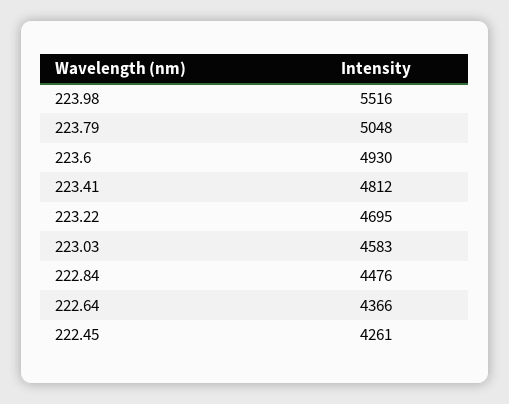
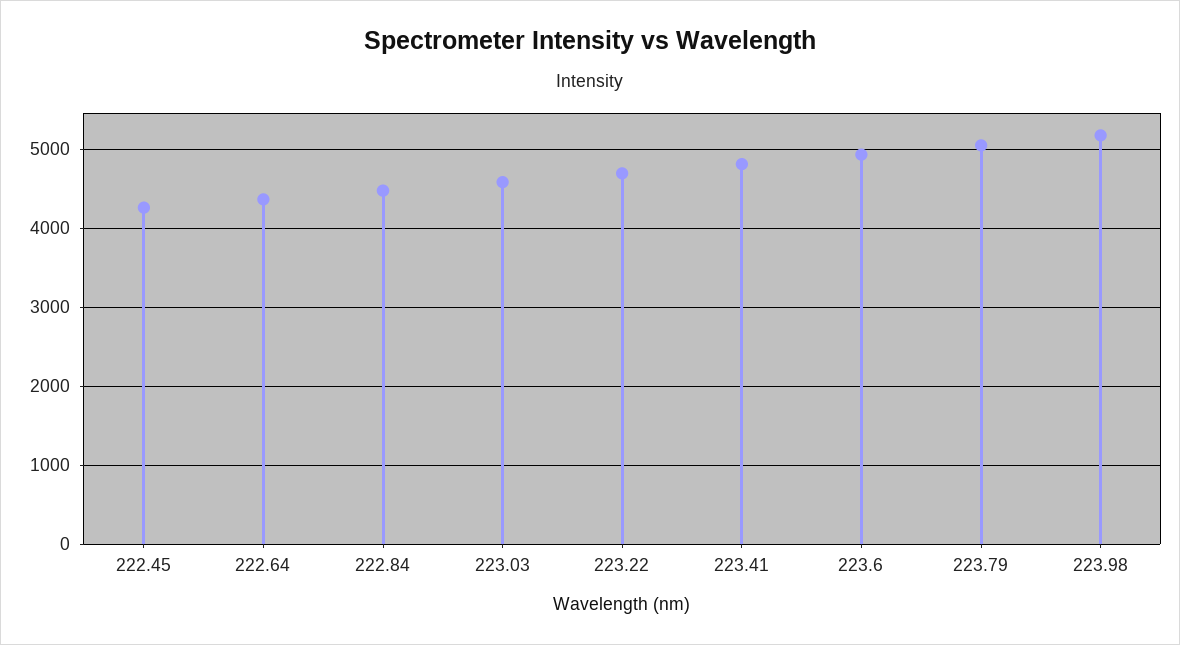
223.98: 5516 -> 5200

